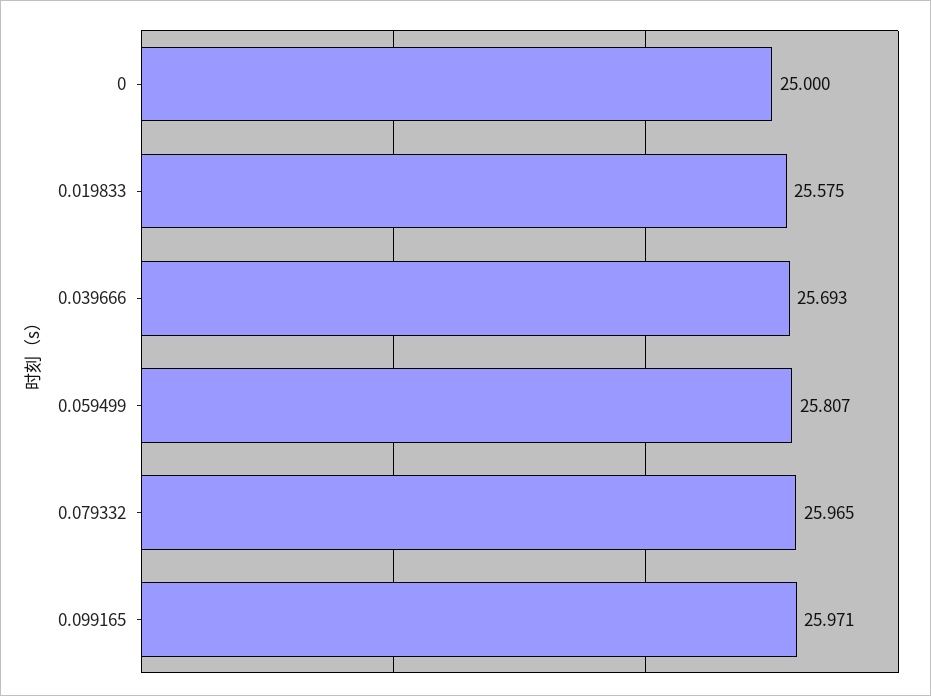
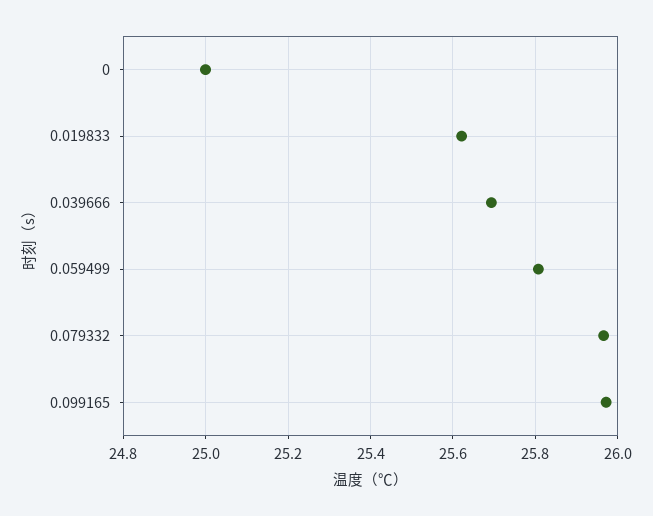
0.019833: 25.575 -> 25.62

